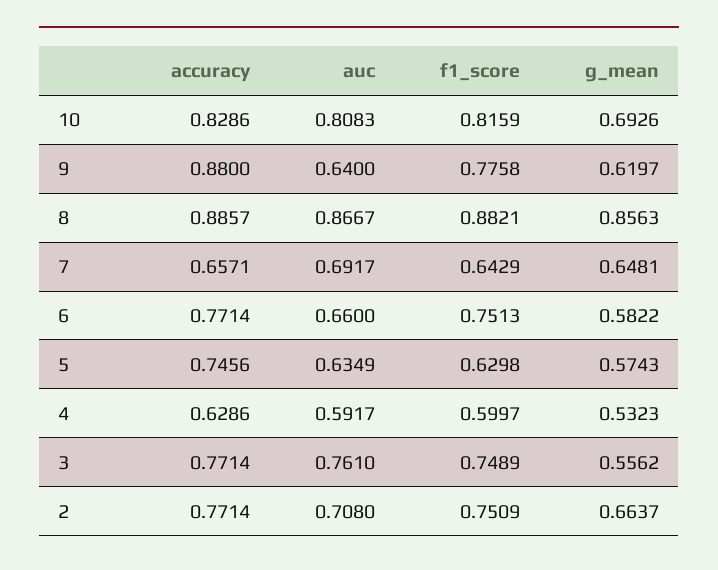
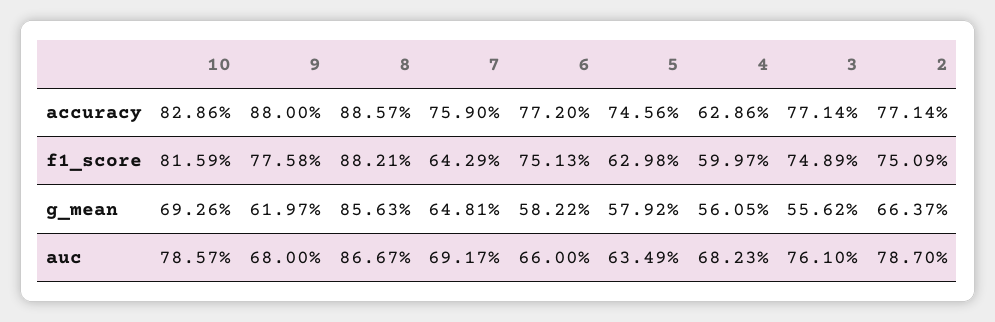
auc, 10: 0.8083 -> 0.7857
auc, 9: 0.64 -> 0.68
accuracy, 7: 0.6571 -> 0.759
accuracy, 6: 0.7714 -> 0.772
g_mean, 5: 0.5743 -> 0.5792
auc, 4: 0.5917 -> 0.6823
g_mean, 4: 0.5323 -> 0.5605
auc, 2: 0.708 -> 0.787

